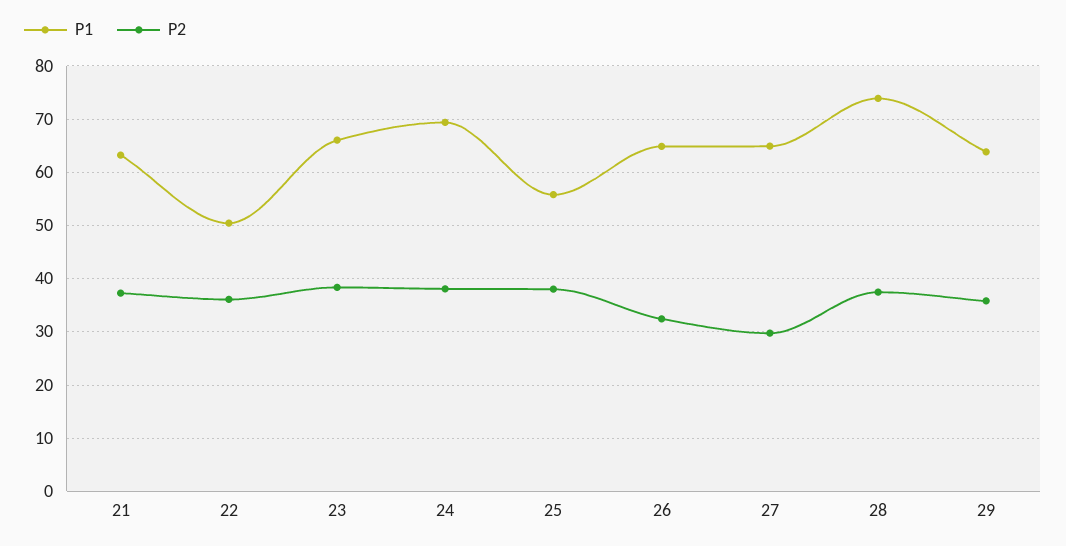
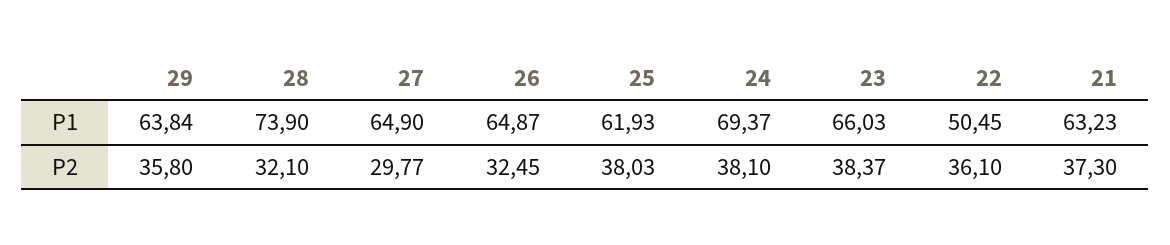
P1, 25: 56 -> 61.93
P2, 28: 38 -> 32.1

